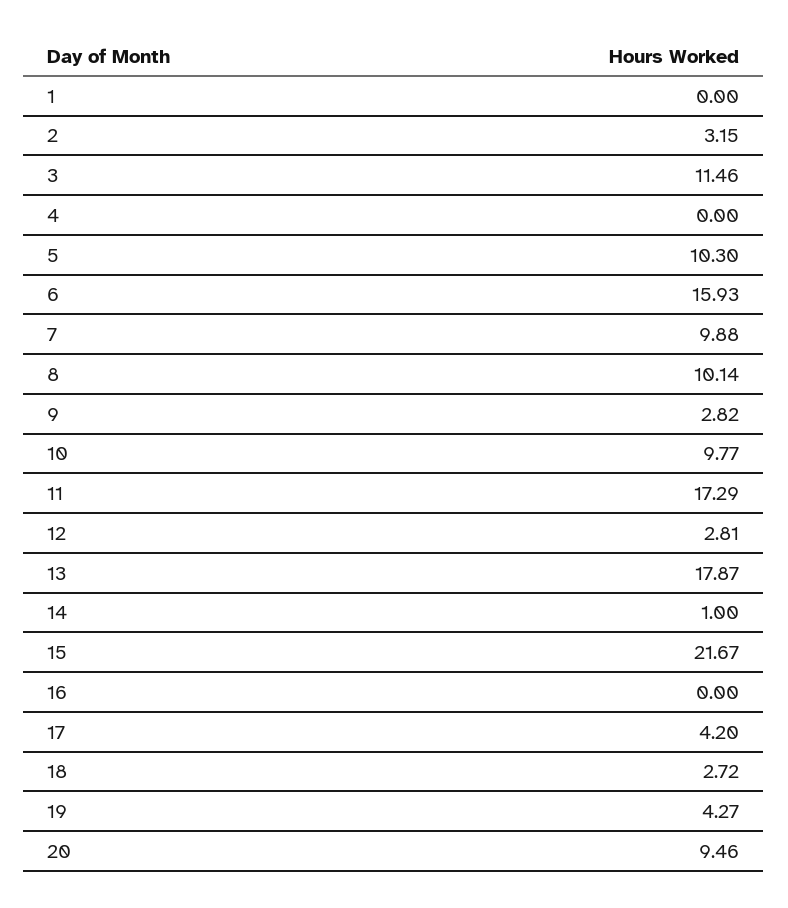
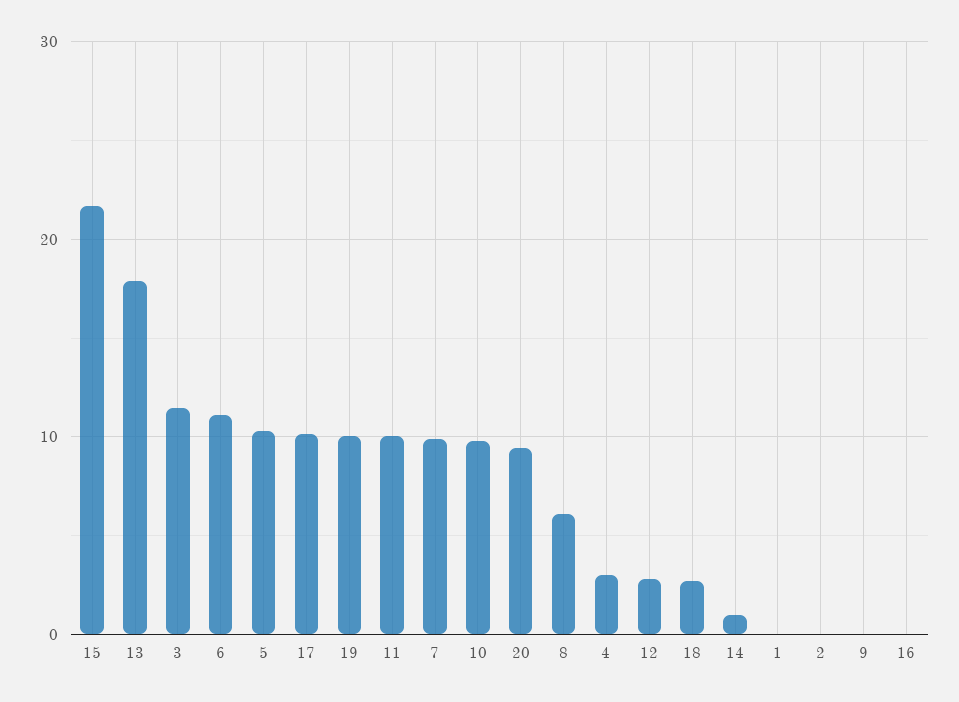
2: 3.15 -> 0
4: 0 -> 3
6: 15.93 -> 11
8: 10.14 -> 6
9: 2.82 -> 0
11: 17.29 -> 10
17: 4.2 -> 10
19: 4.27 -> 10

